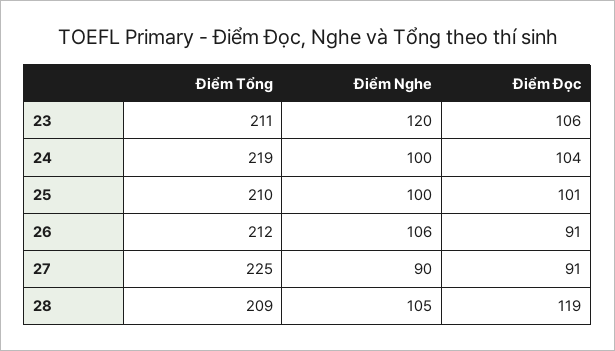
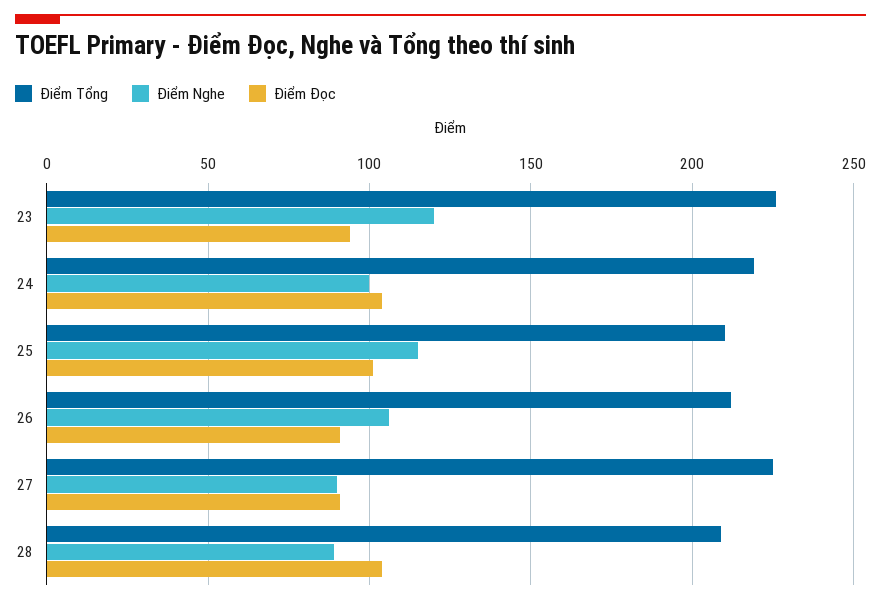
Điểm Tổng, 23: 211 -> 225
Điểm Đọc, 23: 106 -> 95
Điểm Nghe, 25: 100 -> 115
Điểm Nghe, 28: 105 -> 90
Điểm Đọc, 28: 119 -> 105

